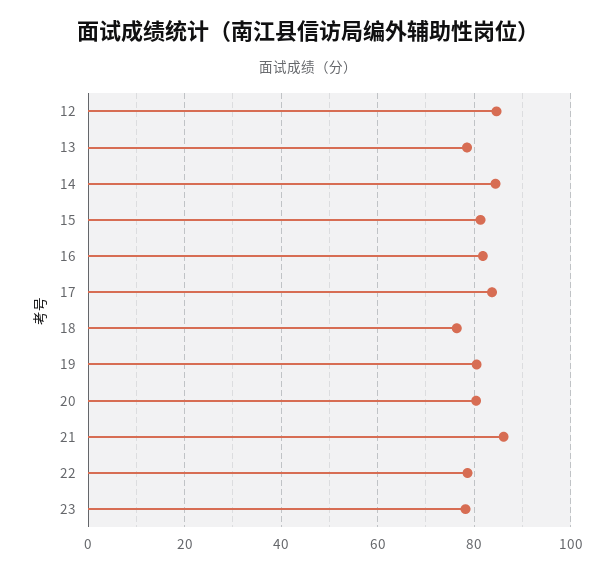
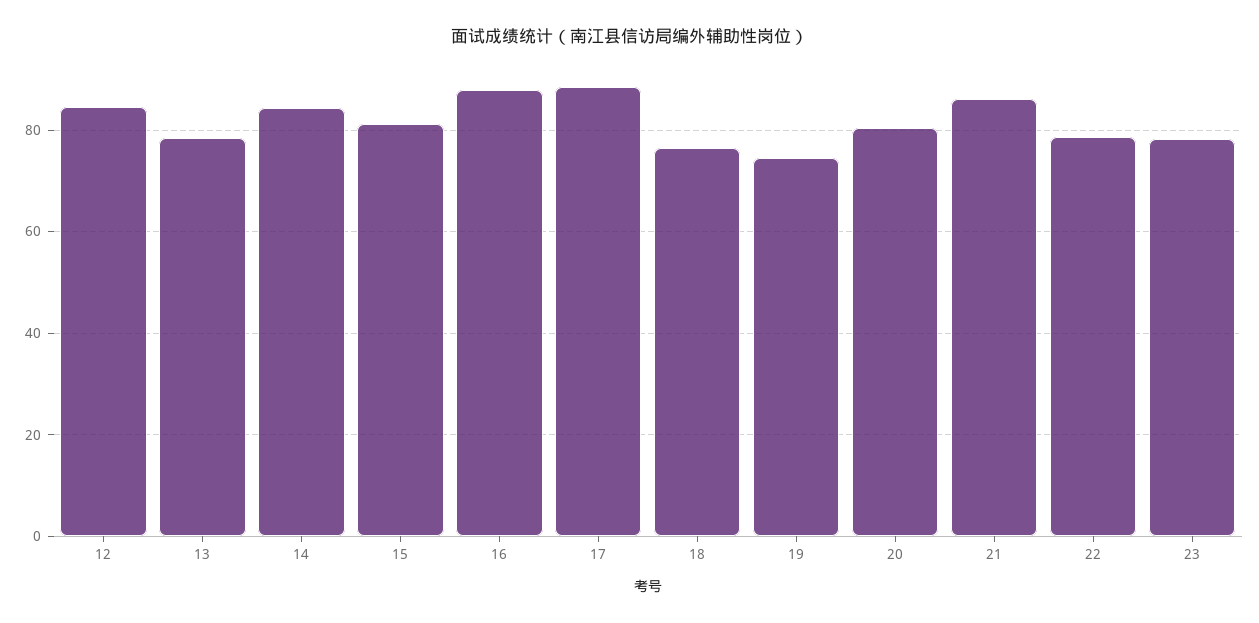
16: 82 -> 88
17: 84 -> 88
19: 80 -> 74

